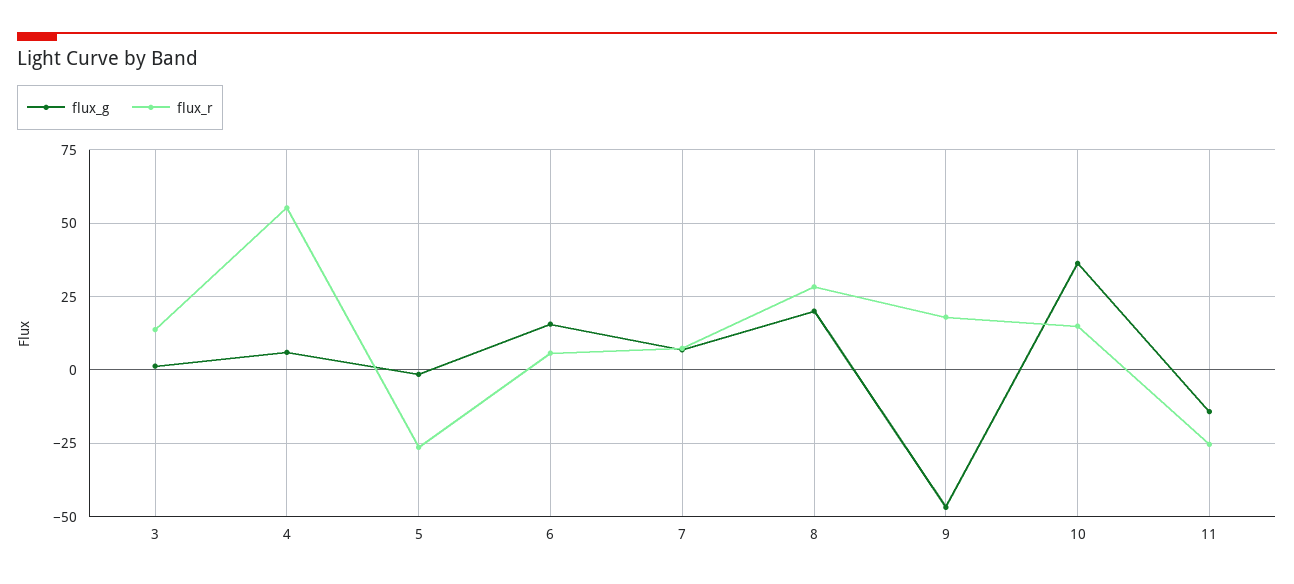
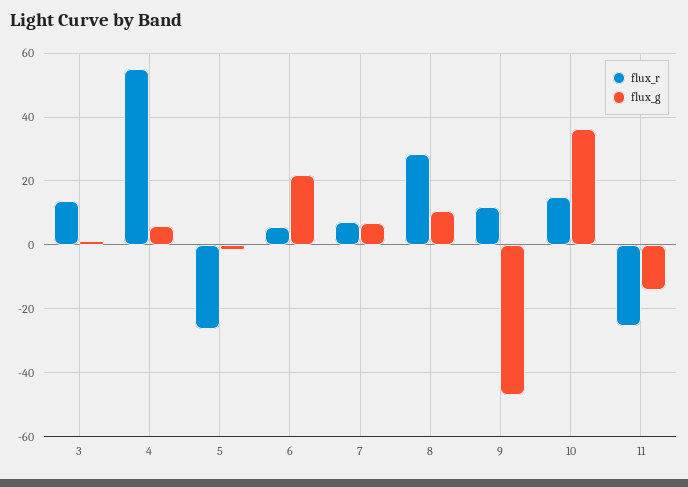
flux_g, 6: 15 -> 22
flux_g, 8: 20 -> 10
flux_r, 9: 17.5 -> 12

